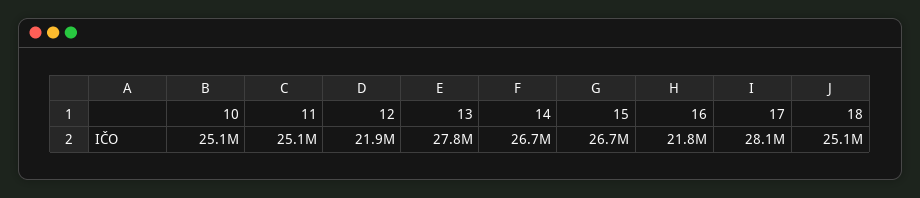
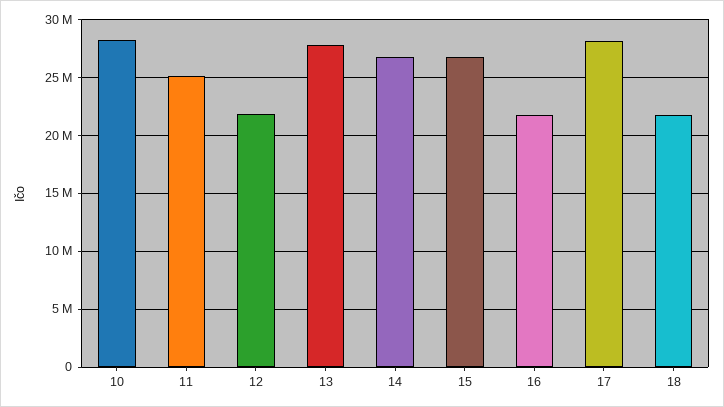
10: 25100000 -> 28000000
18: 25100000 -> 22000000

